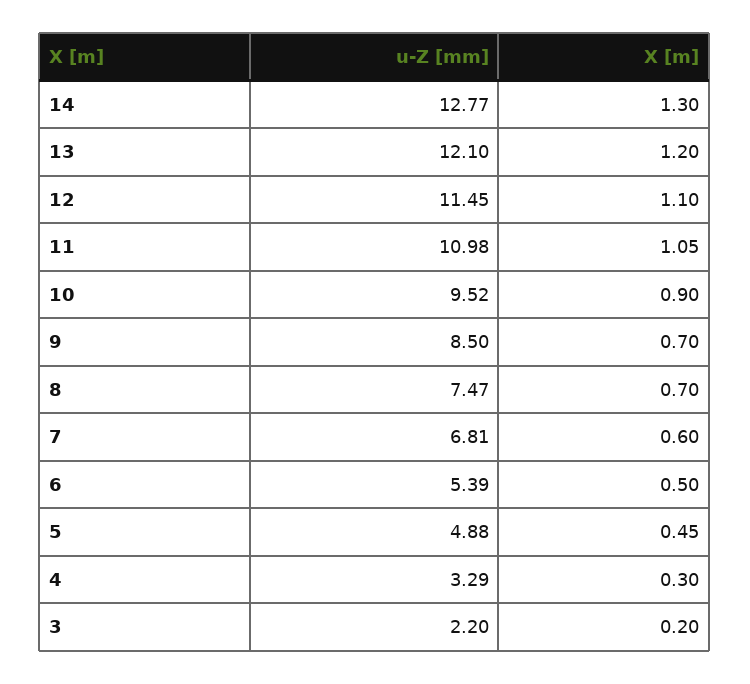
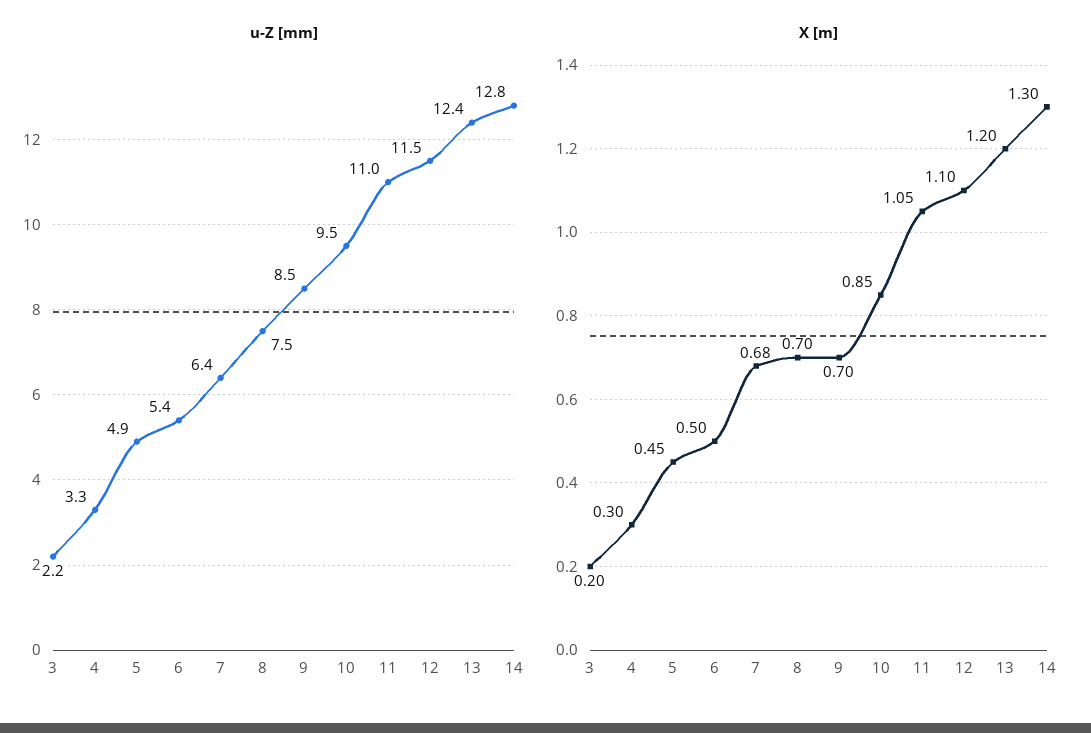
u-Z [mm], 13: 12.1 -> 12.4
X [m], 10: 0.9 -> 0.85
u-Z [mm], 7: 6.81 -> 6.4
X [m], 7: 0.6 -> 0.68

